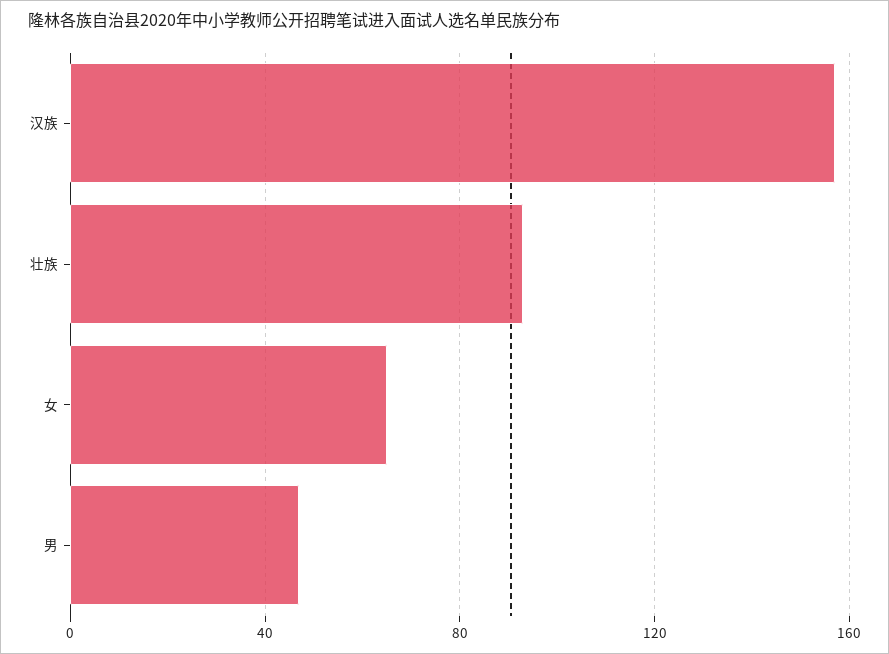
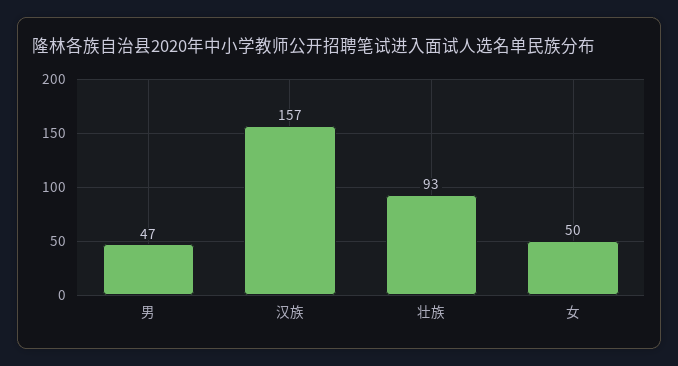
女: 65 -> 50

